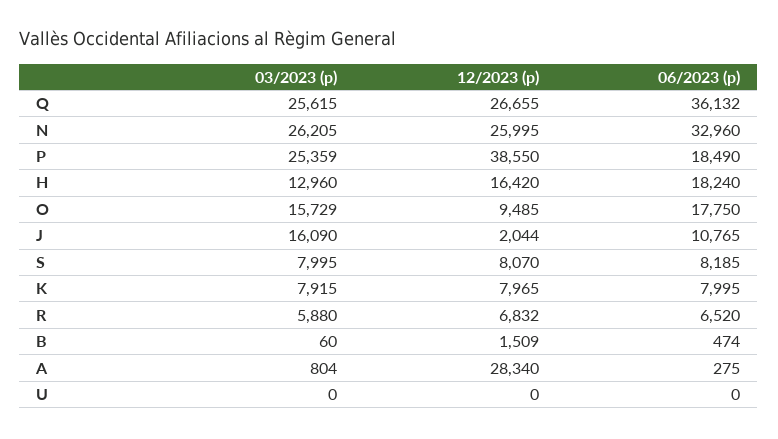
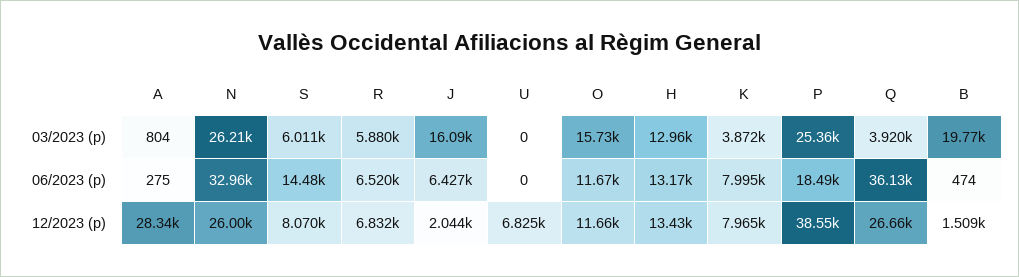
03/2023 (p), Q: 25615 -> 3920
12/2023 (p), H: 16420 -> 13430
06/2023 (p), H: 18240 -> 13170
12/2023 (p), O: 9485 -> 11660
06/2023 (p), O: 17750 -> 11670
06/2023 (p), J: 10765 -> 6427
03/2023 (p), S: 7995 -> 6011
06/2023 (p), S: 8185 -> 14480
03/2023 (p), K: 7915 -> 3872
03/2023 (p), B: 60 -> 19770
12/2023 (p), U: 0 -> 6825

